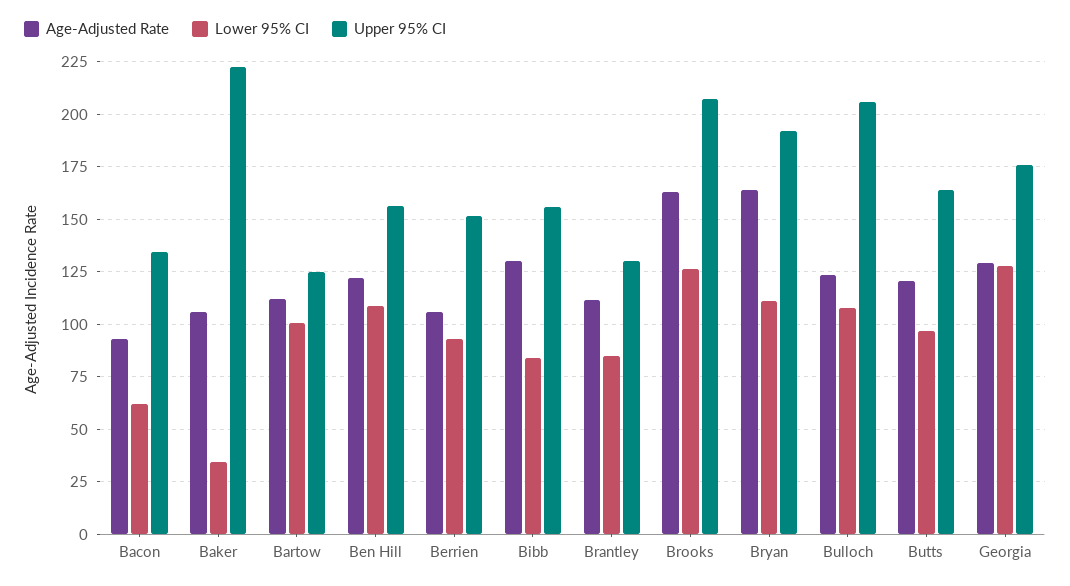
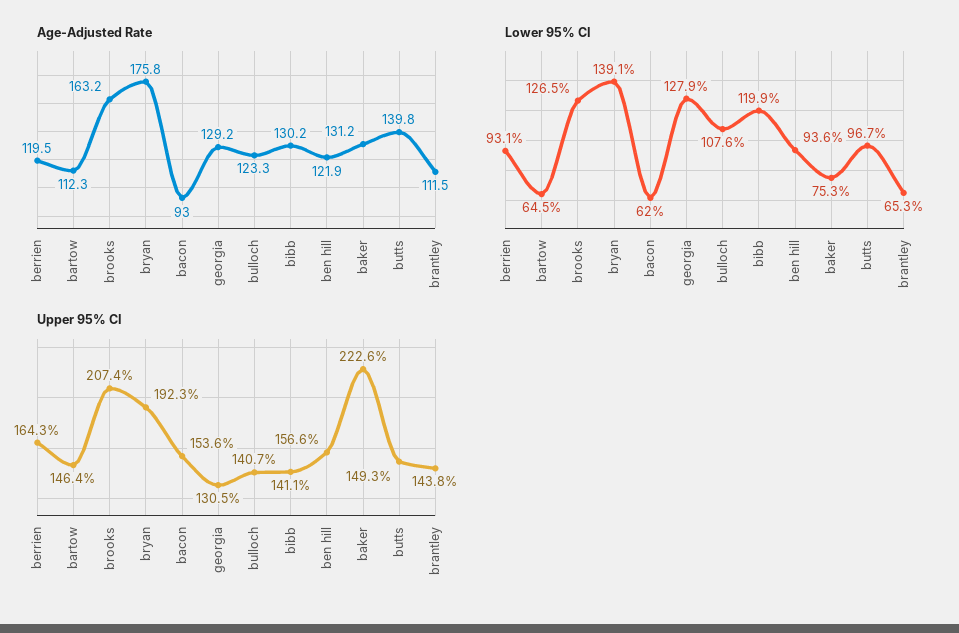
Upper 95% CI, Bacon: 135 -> 153.6
Age-Adjusted Rate, Baker: 105 -> 131.2
Lower 95% CI, Baker: 35 -> 75.3
Lower 95% CI, Bartow: 100 -> 64.5
Upper 95% CI, Bartow: 125 -> 146.4
Lower 95% CI, Ben Hill: 110 -> 93.6
Age-Adjusted Rate, Berrien: 105 -> 119.5
Upper 95% CI, Berrien: 150 -> 164.3
Lower 95% CI, Bibb: 85 -> 119.9
Upper 95% CI, Bibb: 155 -> 141.1
Lower 95% CI, Brantley: 85 -> 65.3
Upper 95% CI, Brantley: 130 -> 143.8
Age-Adjusted Rate, Bryan: 165 -> 175.8
Lower 95% CI, Bryan: 110 -> 139.1
Upper 95% CI, Bulloch: 205 -> 140.7
Age-Adjusted Rate, Butts: 120 -> 139.8
Upper 95% CI, Butts: 165 -> 149.3
Upper 95% CI, Georgia: 175 -> 130.5

